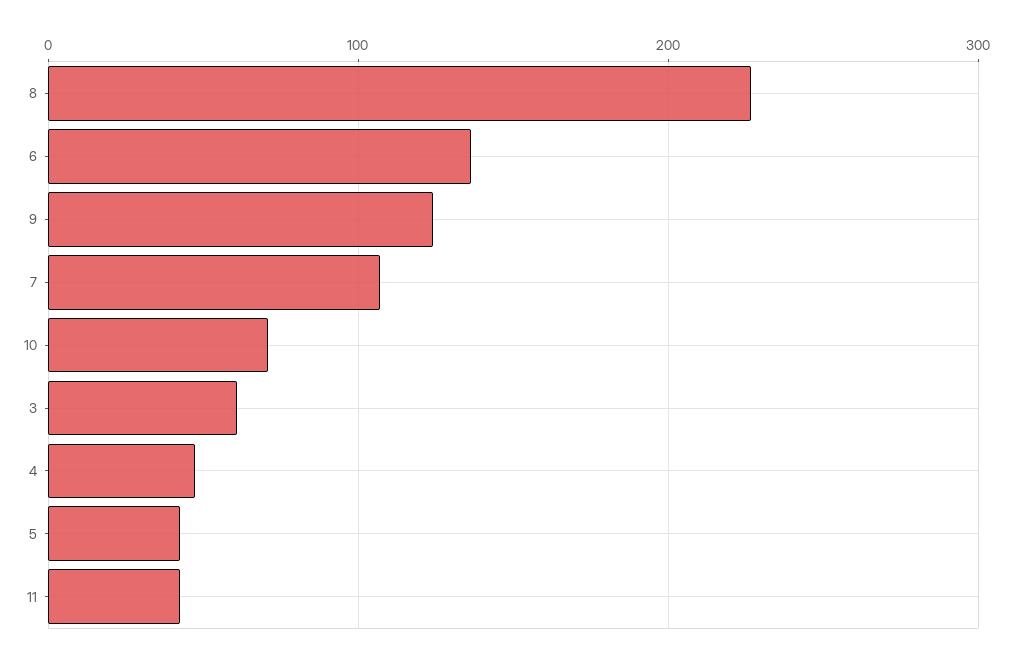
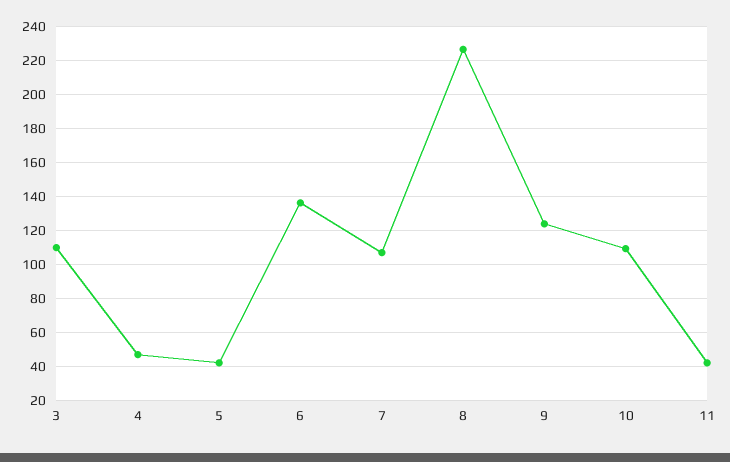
10: 70 -> 110
3: 60 -> 110

